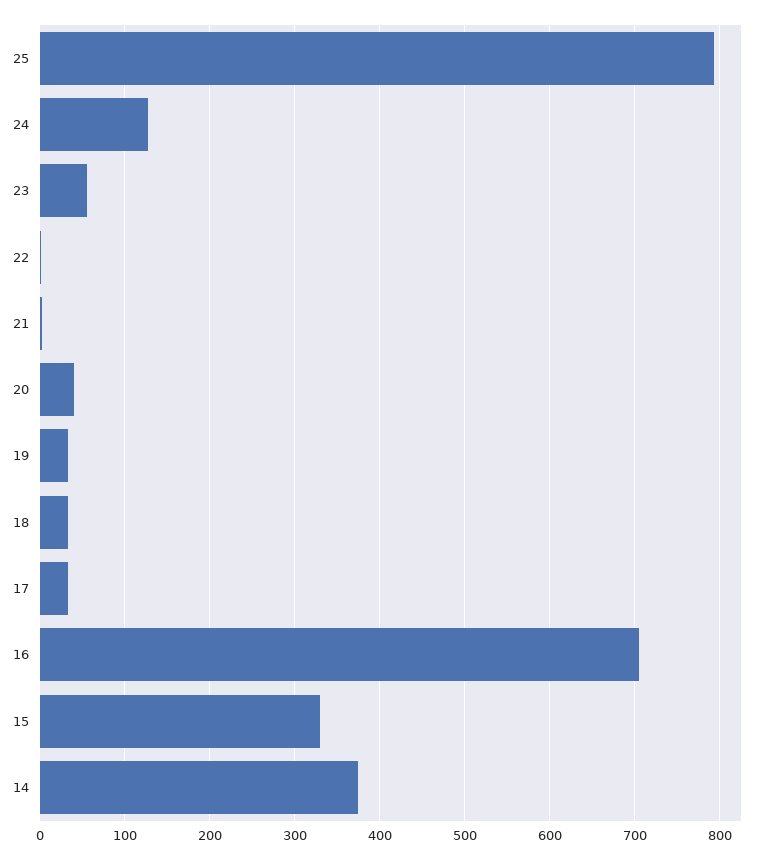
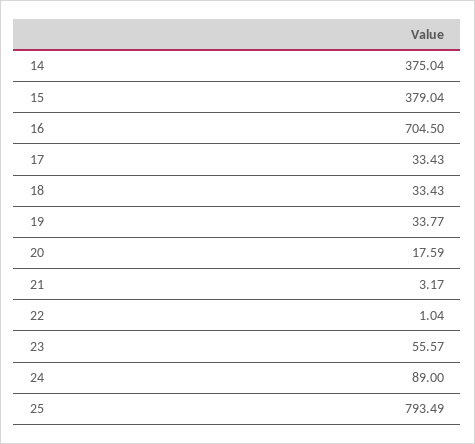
24: 130 -> 89
20: 40 -> 17.59
15: 330 -> 379.04

